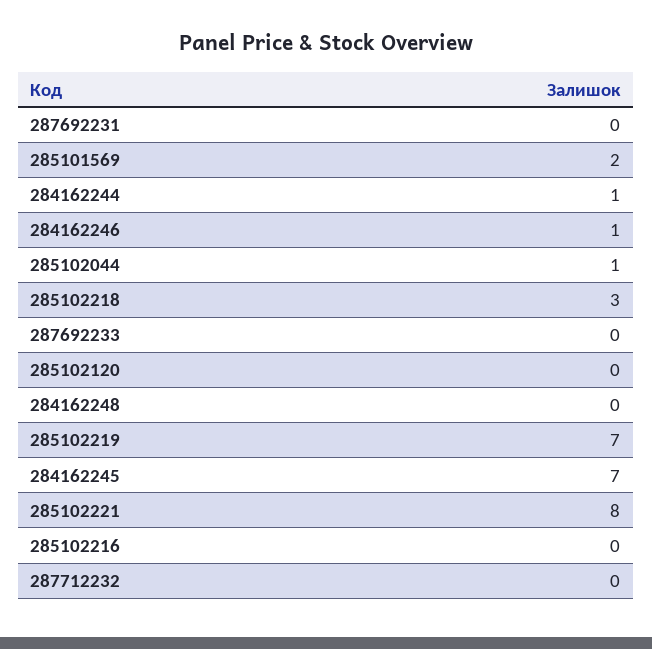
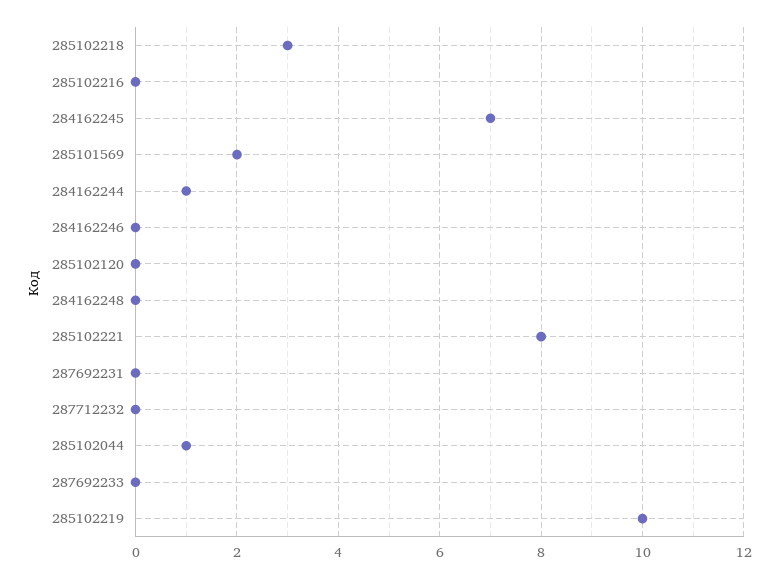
284162246: 1 -> 0
285102219: 7 -> 10

